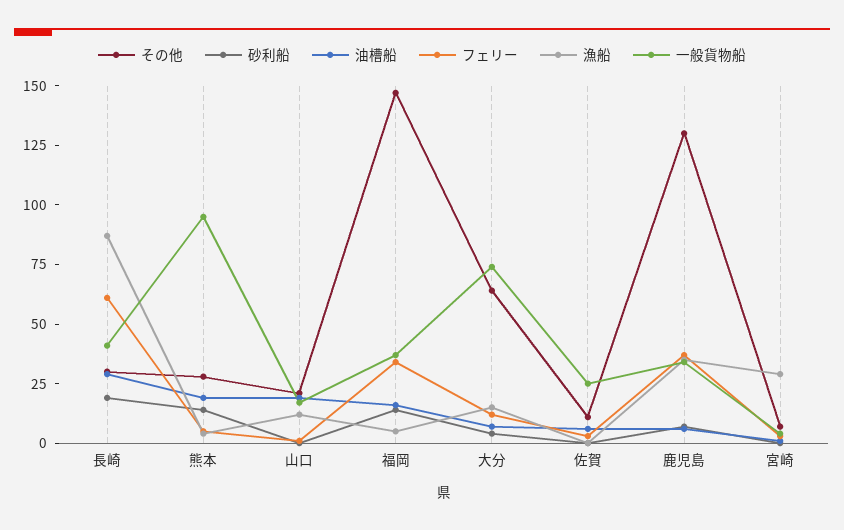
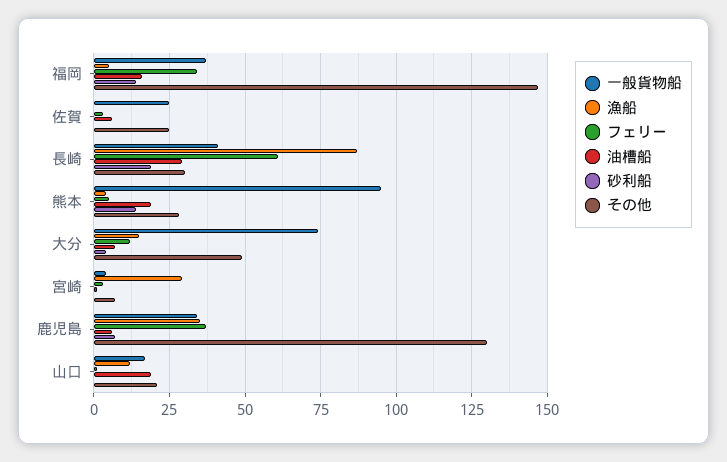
その他, 大分: 65 -> 50
その他, 佐賀: 10 -> 25

